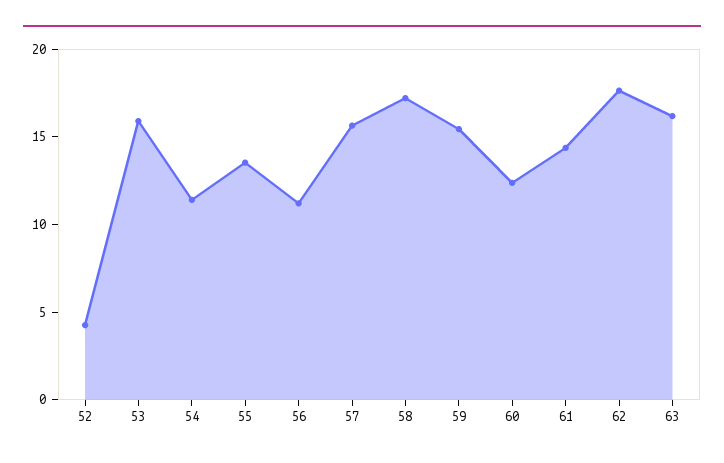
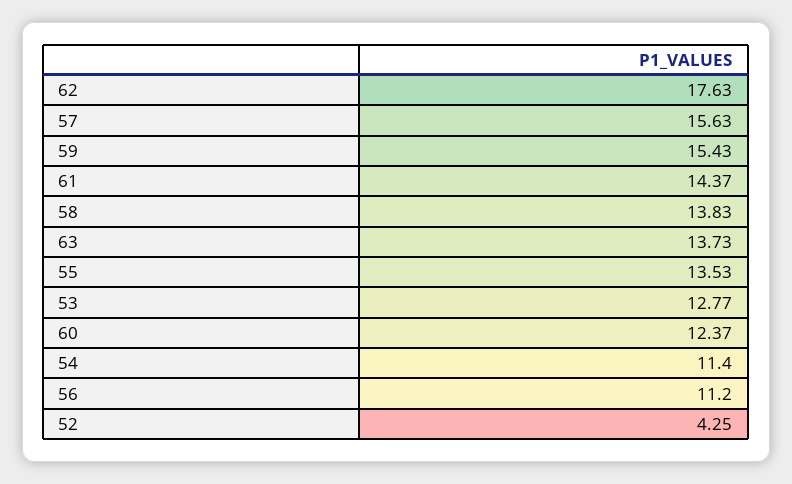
53: 16 -> 12.77
58: 17 -> 13.83
63: 16 -> 13.73

